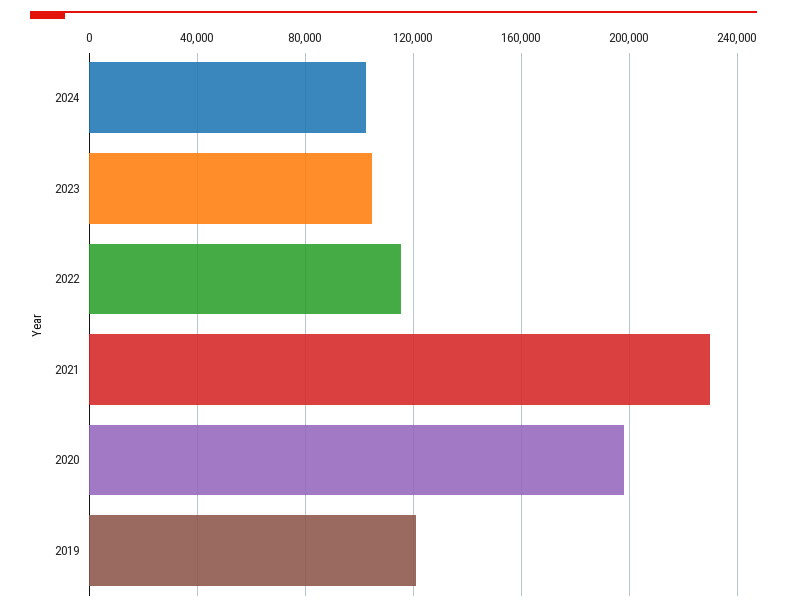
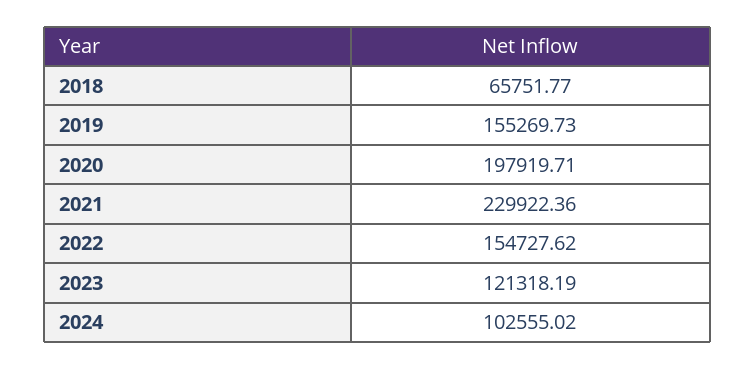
2023: 105000 -> 121318.19
2022: 115000 -> 154727.62
2019: 120000 -> 155269.73
2018: none -> 65751.77

